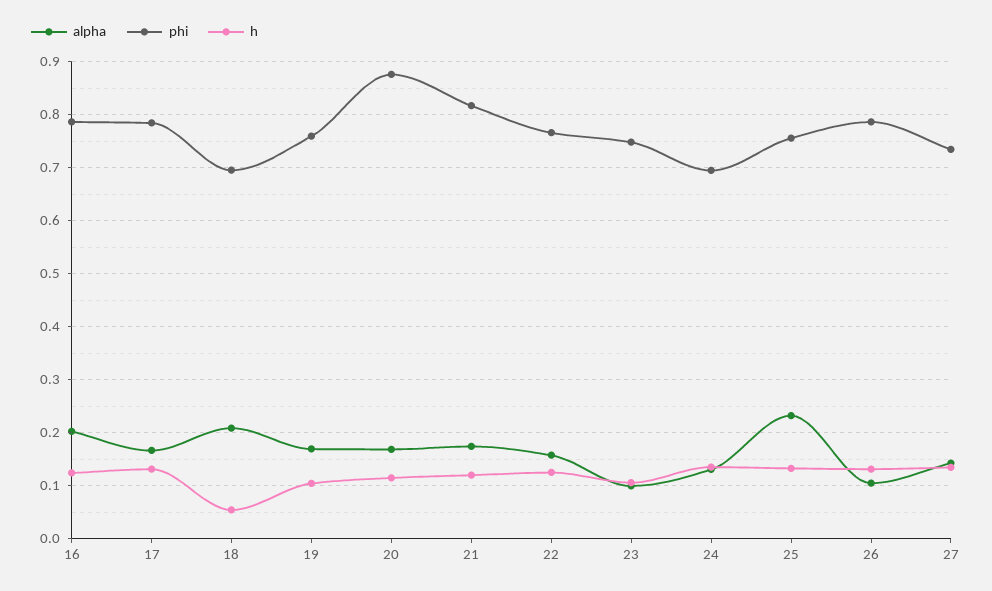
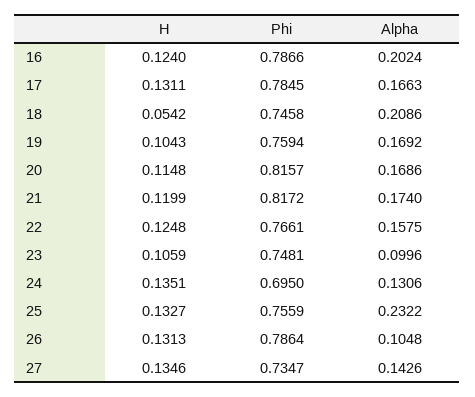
phi, 18: 0.7 -> 0.7458
phi, 20: 0.88 -> 0.8157

